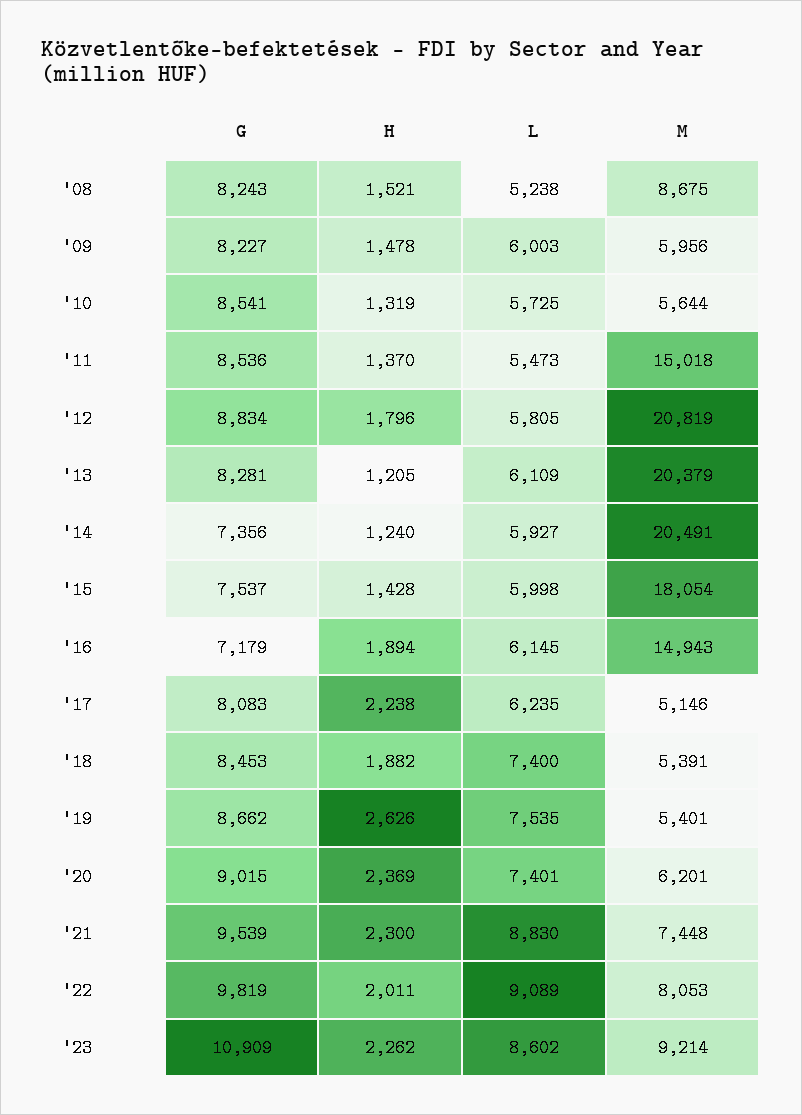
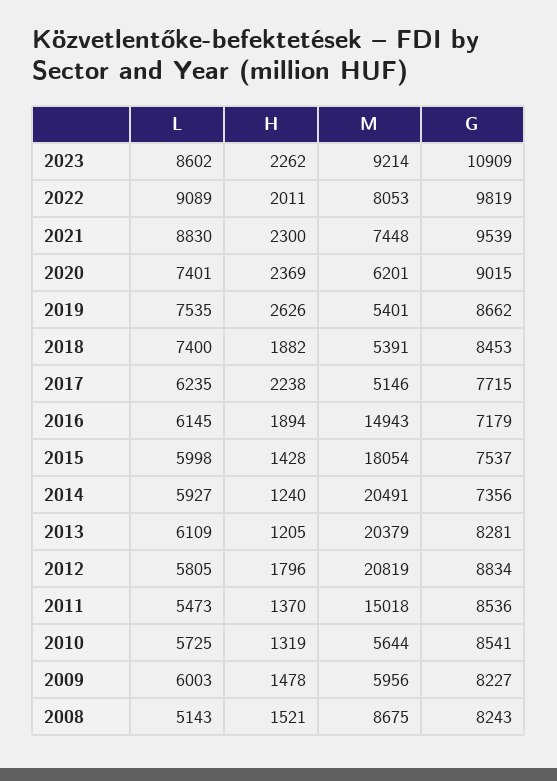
L, '08: 5238 -> 5143
G, '17: 8083 -> 7715

